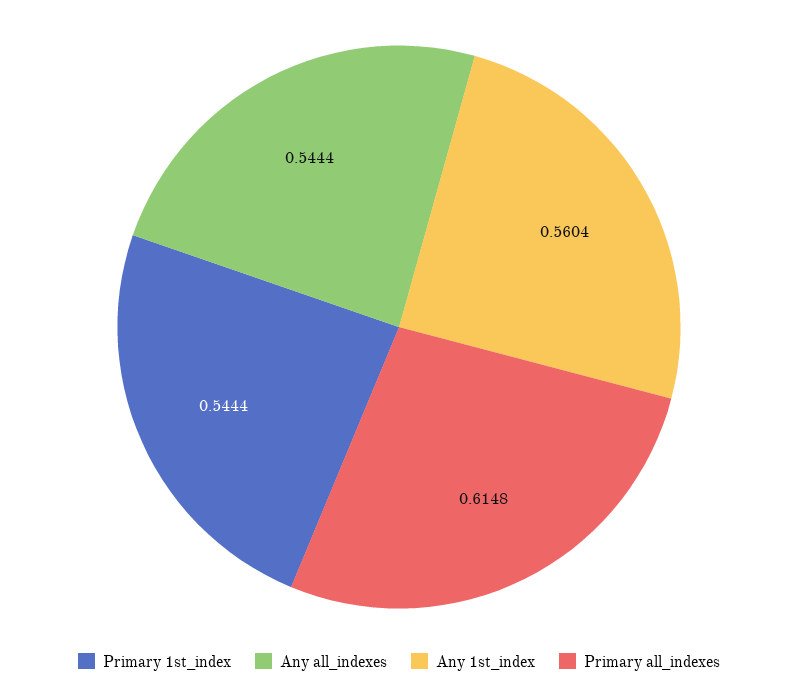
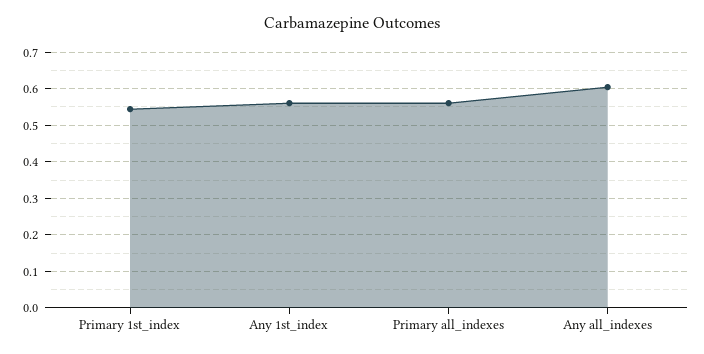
Any all_indexes: 0.5444 -> 0.6
Primary all_indexes: 0.6148 -> 0.56

